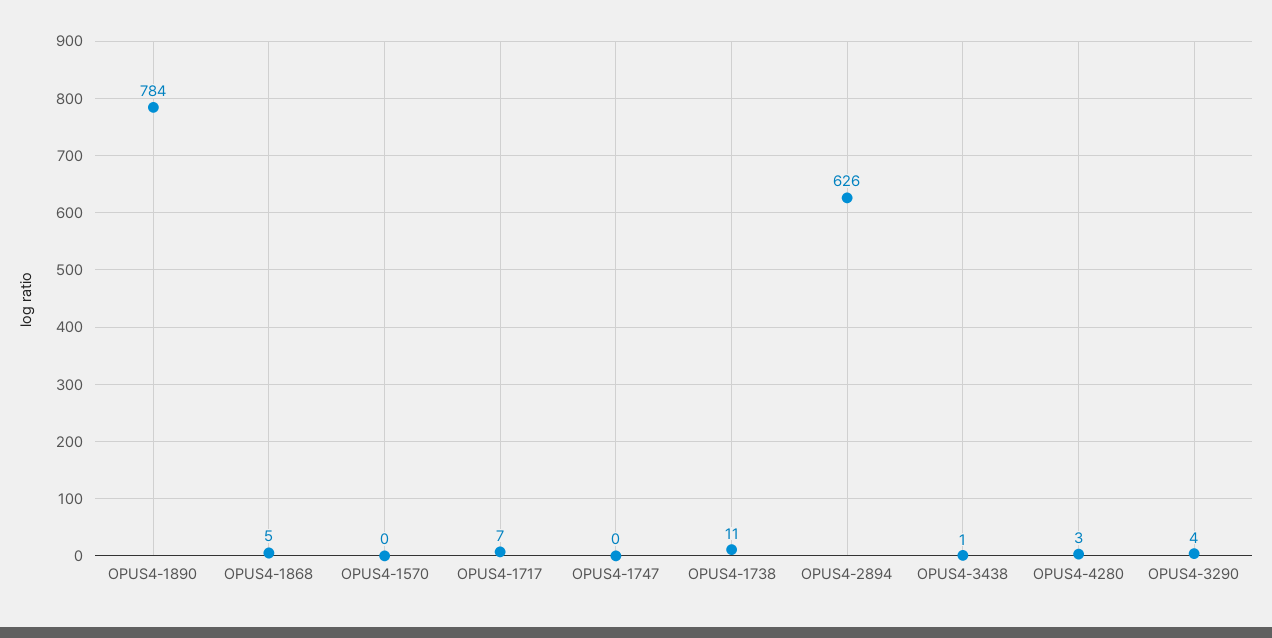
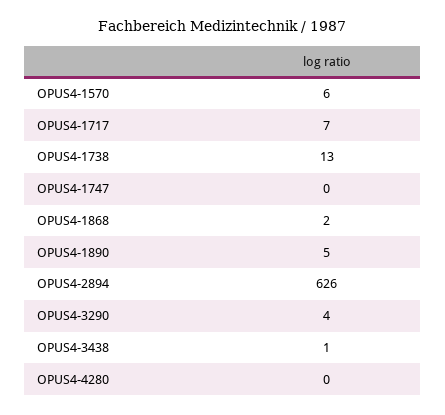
OPUS4-1890: 784 -> 5
OPUS4-1868: 5 -> 2
OPUS4-1570: 0 -> 6
OPUS4-1738: 11 -> 13
OPUS4-4280: 3 -> 0

